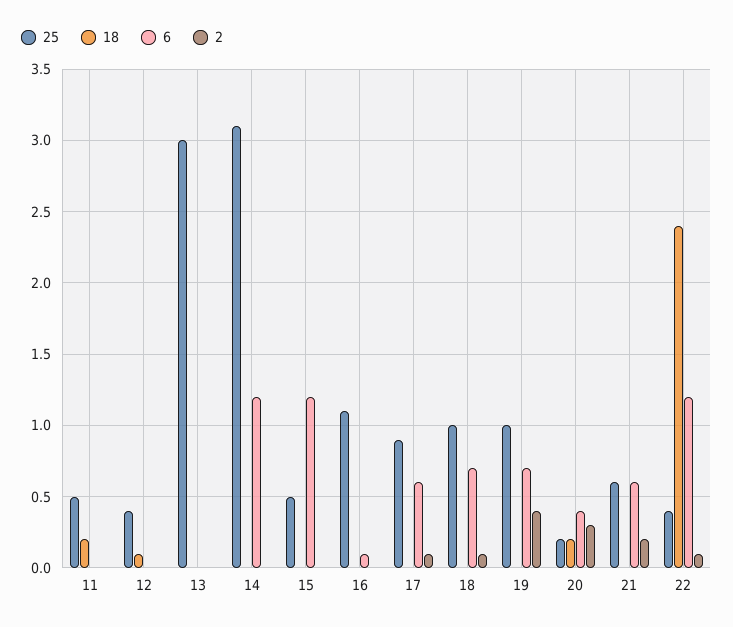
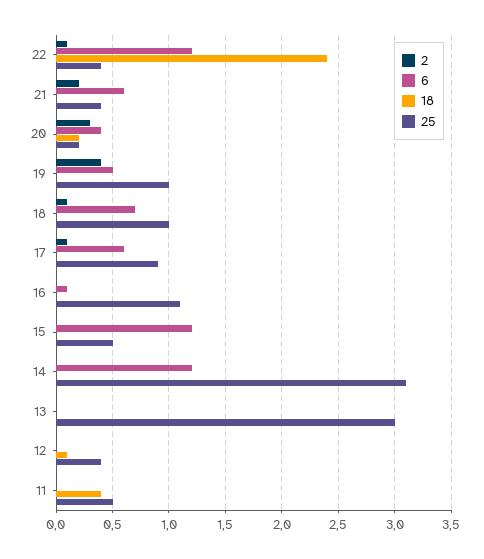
18, 11: 0.2 -> 0.4
6, 19: 0.7 -> 0.5
25, 21: 0.6 -> 0.4

